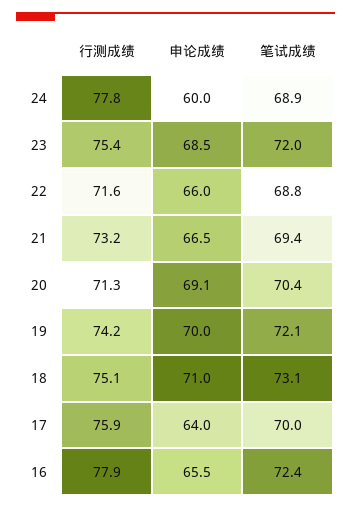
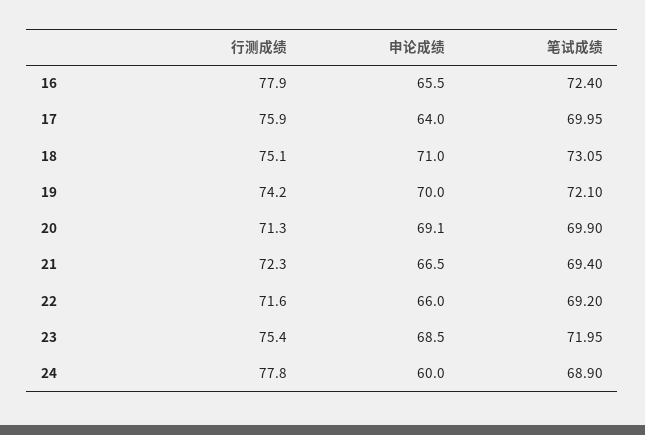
笔试成绩, 22: 68.8 -> 69.2
行测成绩, 21: 73.2 -> 72.3
笔试成绩, 20: 70.4 -> 69.9

